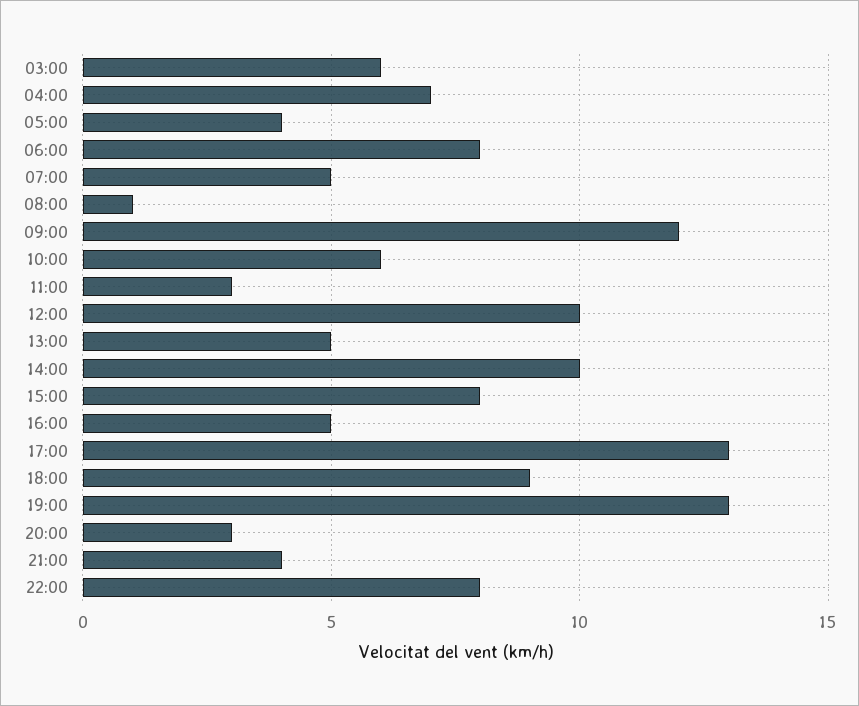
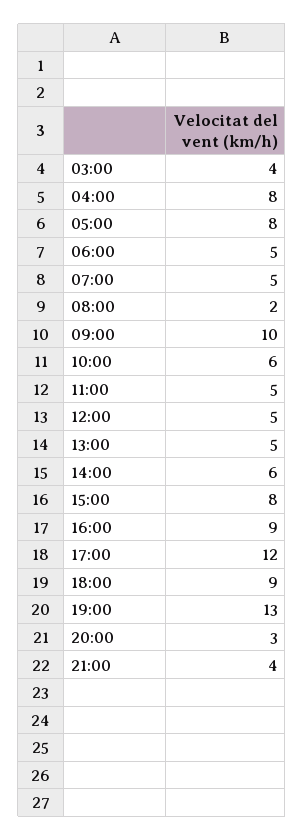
03:00: 6 -> 4
04:00: 7 -> 8
05:00: 4 -> 8
06:00: 8 -> 5
08:00: 1 -> 2
09:00: 12 -> 10
11:00: 3 -> 5
12:00: 10 -> 5
14:00: 10 -> 6
16:00: 5 -> 9
17:00: 13 -> 12
22:00: 8 -> none

